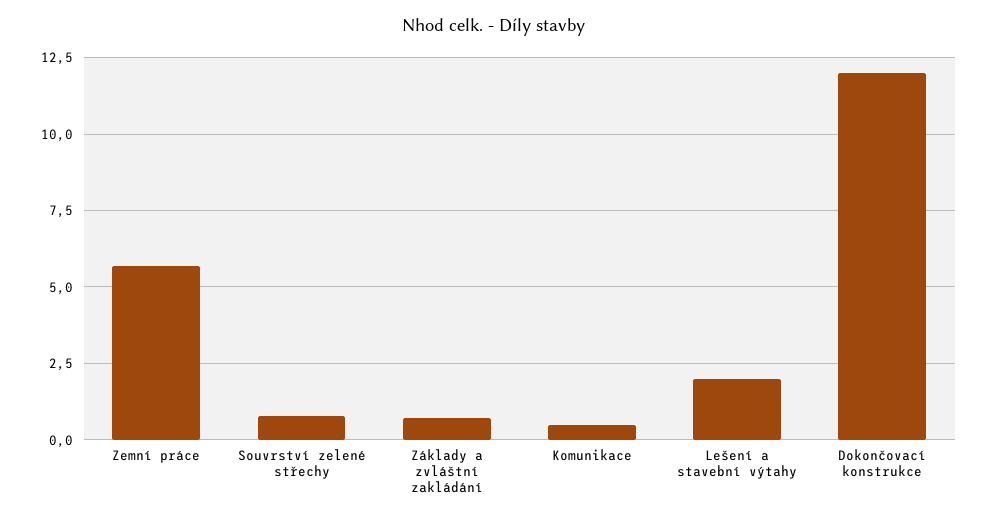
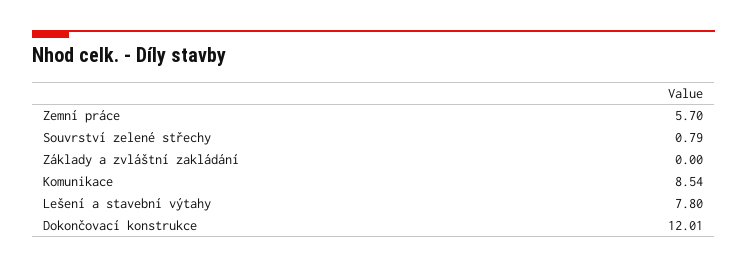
Základy a zvláštní zakládání: 0.75 -> 0
Komunikace: 0.5 -> 8.54
Lešení a stavební výtahy: 2 -> 7.8

